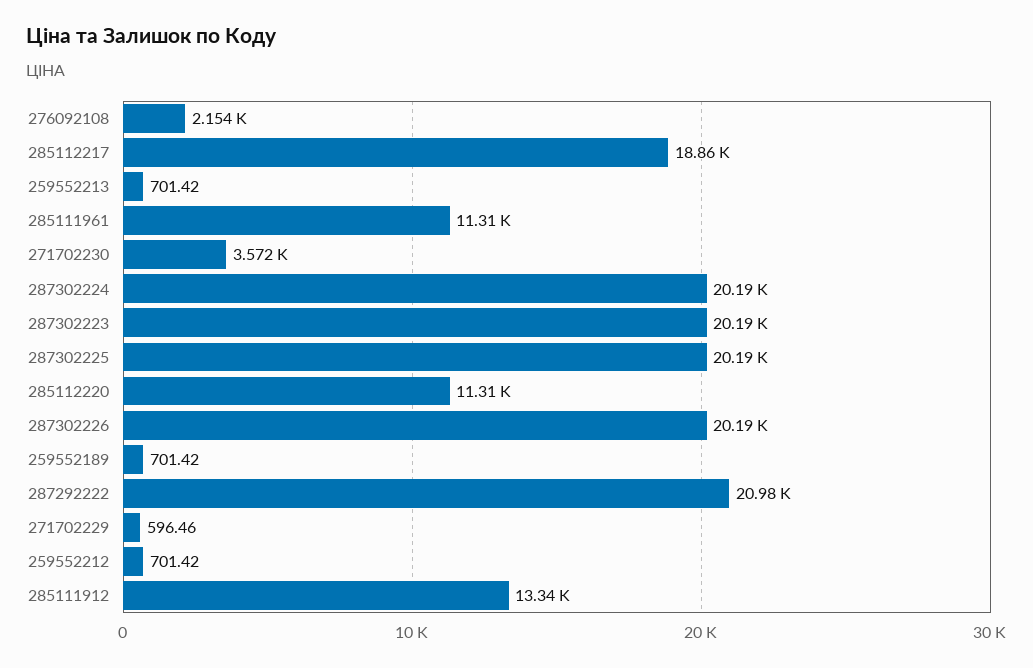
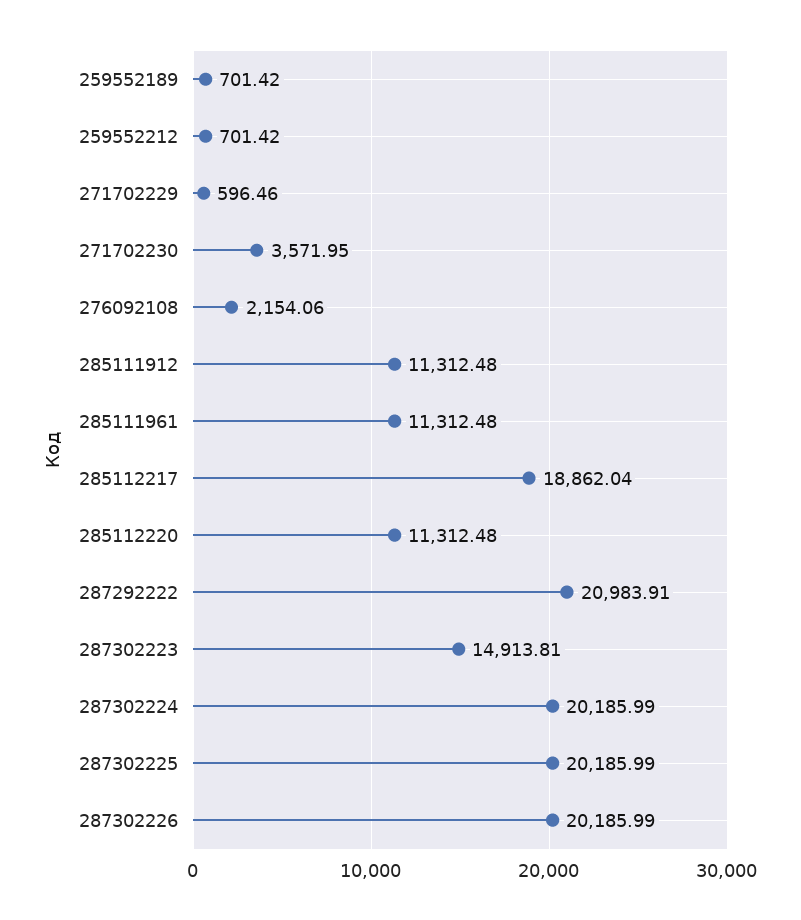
259552213: 701.42 -> none
287302223: 20190 -> 14913.81
285111912: 13340 -> 11312.48

